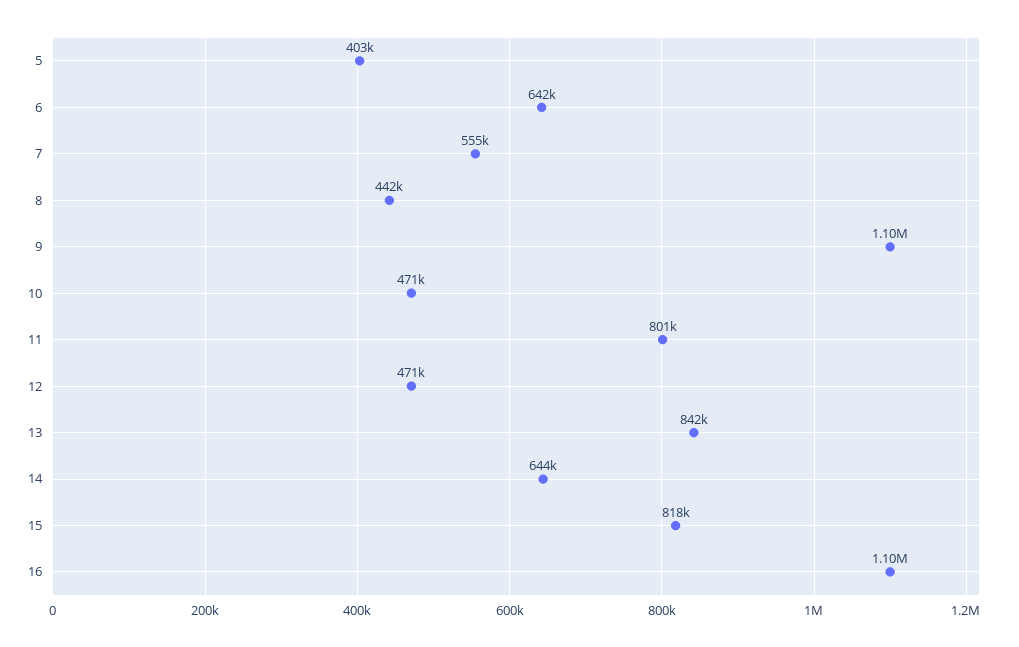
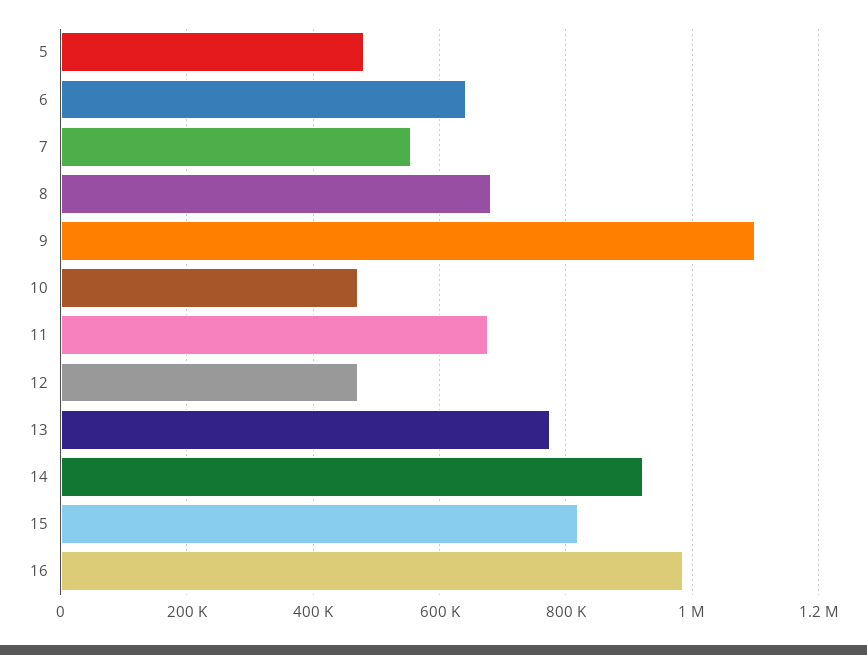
5: 403000 -> 480000
8: 442000 -> 680000
11: 801000 -> 680000
13: 842000 -> 780000
14: 644000 -> 920000
16: 1100000 -> 980000

